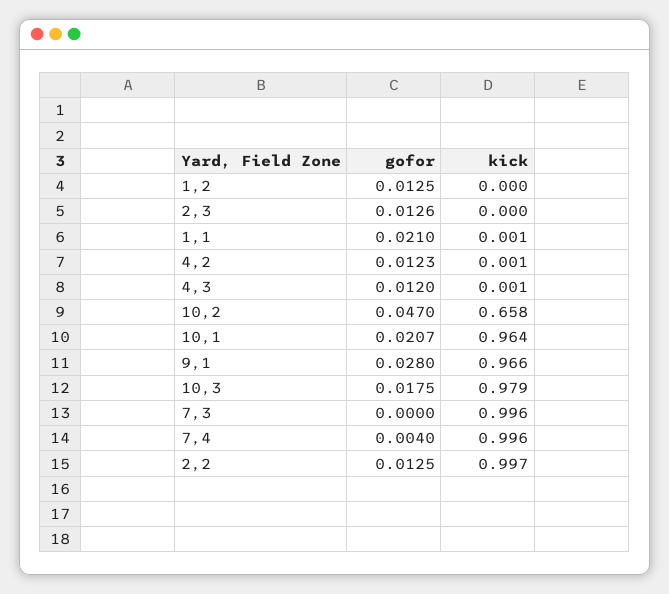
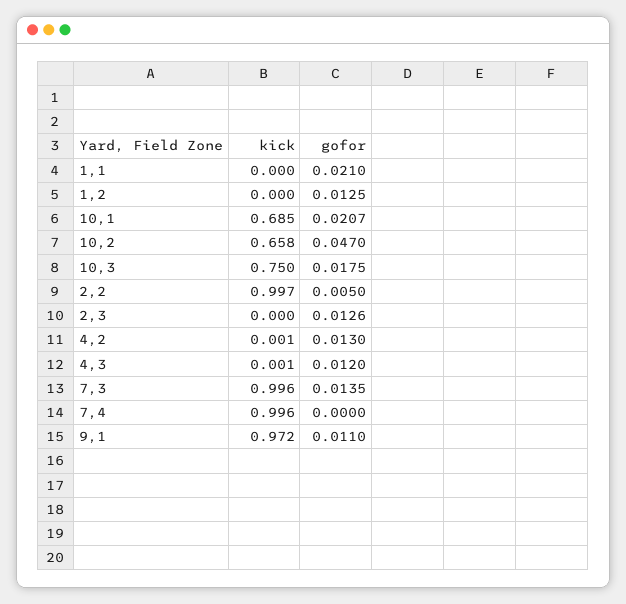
kick, 1,1: 0.001 -> 0
gofor, 4,2: 0.0123 -> 0.013
kick, 10,1: 0.964 -> 0.685
gofor, 9,1: 0.028 -> 0.011
kick, 9,1: 0.966 -> 0.972
kick, 10,3: 0.979 -> 0.75
gofor, 7,3: 0 -> 0.0135
gofor, 7,4: 0.004 -> 0
gofor, 2,2: 0.0125 -> 0.005

